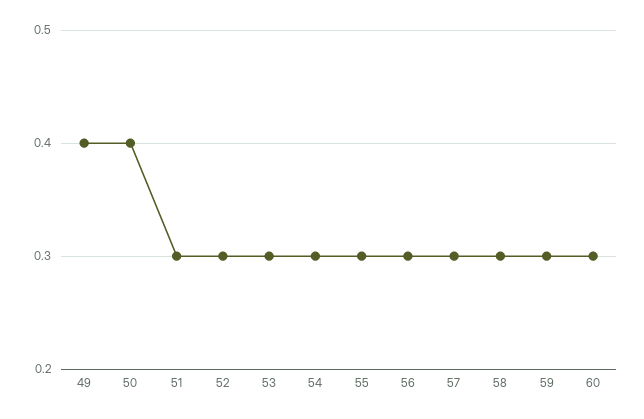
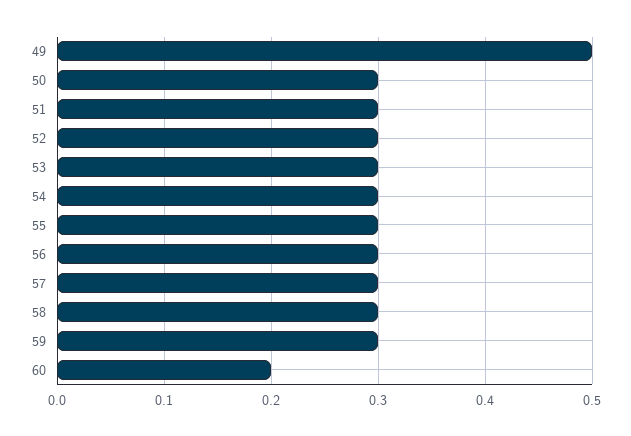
49: 0.4 -> 0.5
50: 0.4 -> 0.3
60: 0.3 -> 0.2

